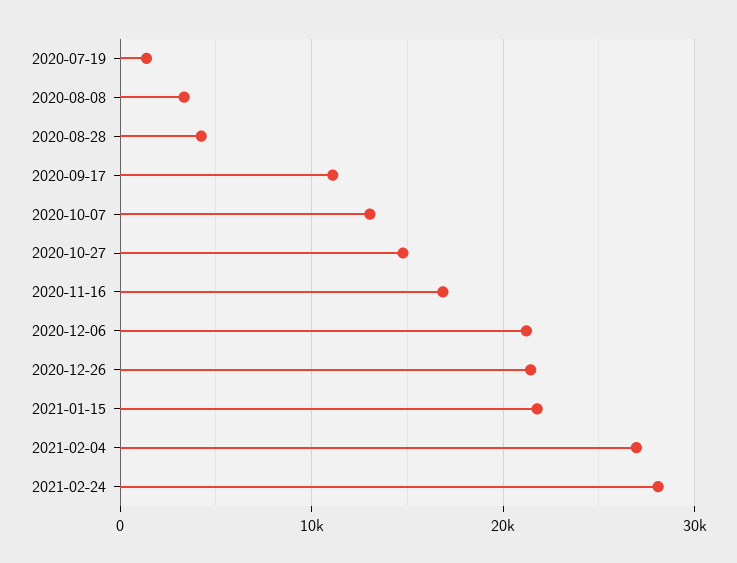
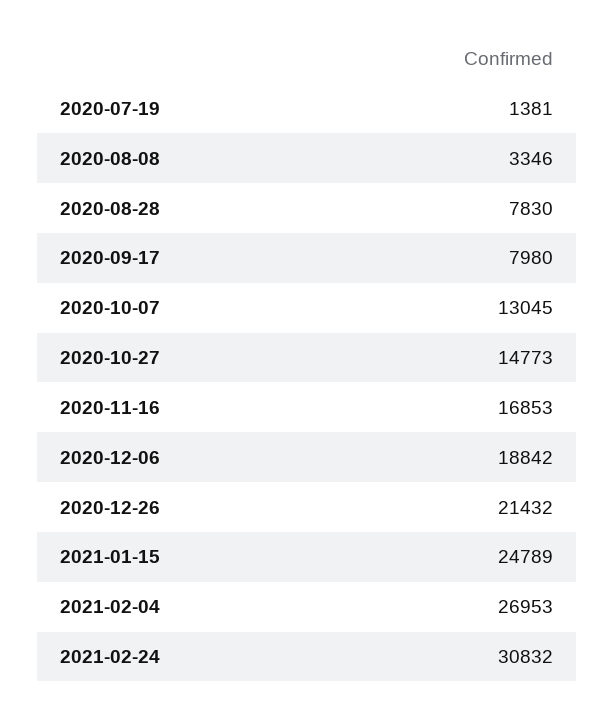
2020-08-28: 4000 -> 7830
2020-09-17: 11000 -> 7980
2020-12-06: 21000 -> 18842
2021-01-15: 22000 -> 24789
2021-02-24: 28000 -> 30832

